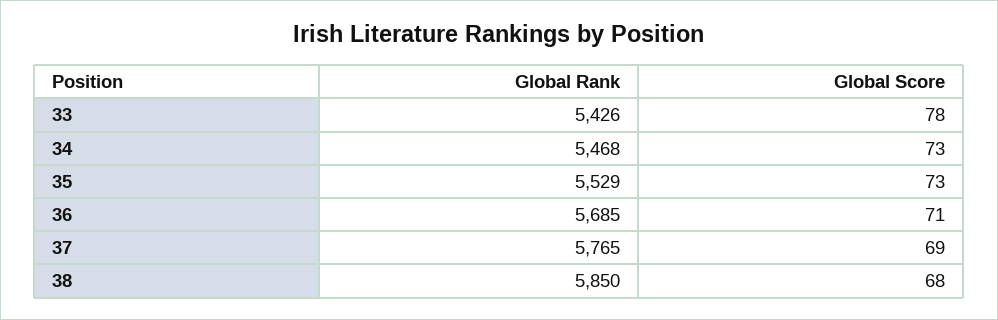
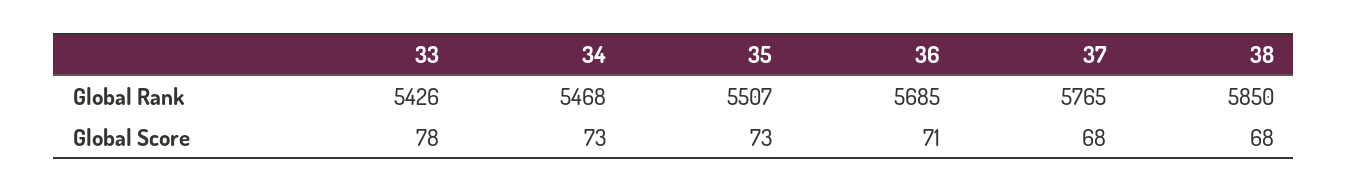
Global Rank, 35: 5529 -> 5507
Global Score, 37: 69 -> 68

